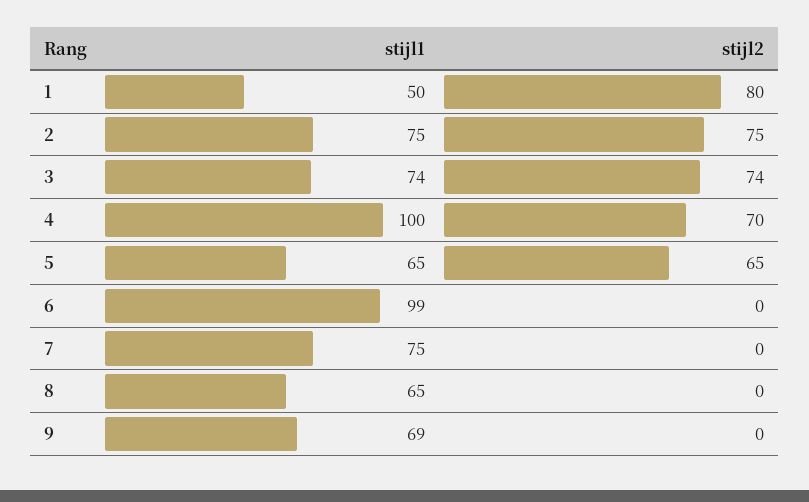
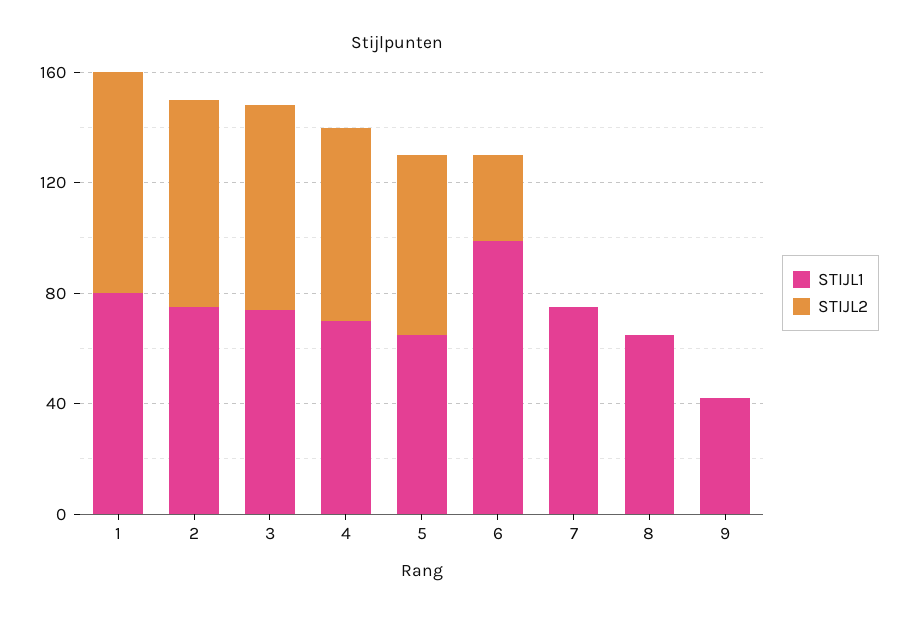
stijl1, 1: 50 -> 80
stijl1, 4: 100 -> 70
stijl2, 6: 0 -> 30
stijl1, 9: 69 -> 40

